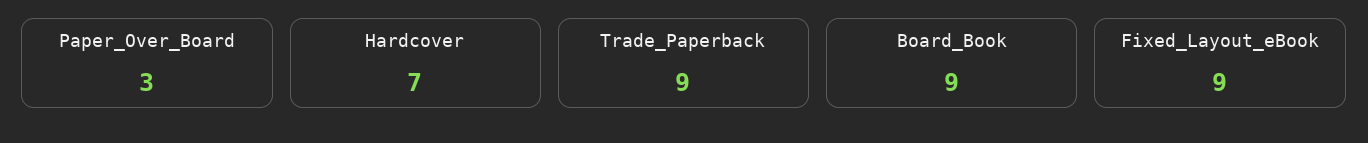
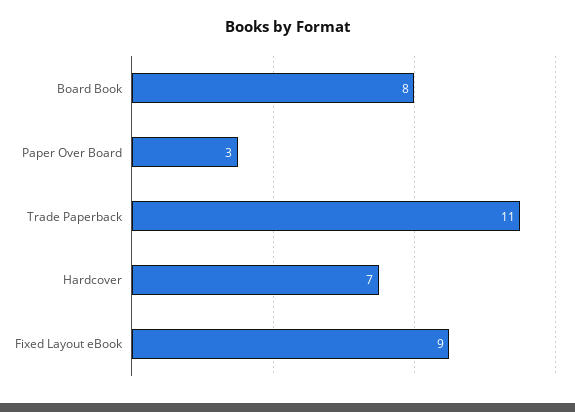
Trade_Paperback: 9 -> 11
Board_Book: 9 -> 8

